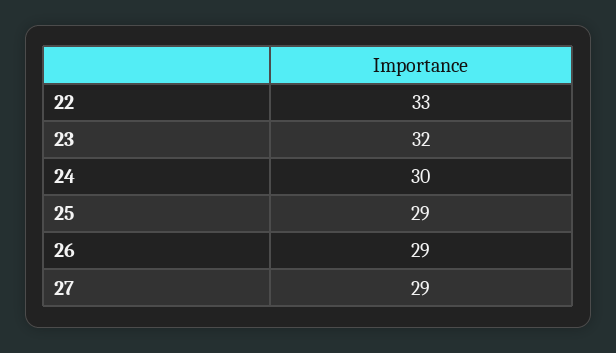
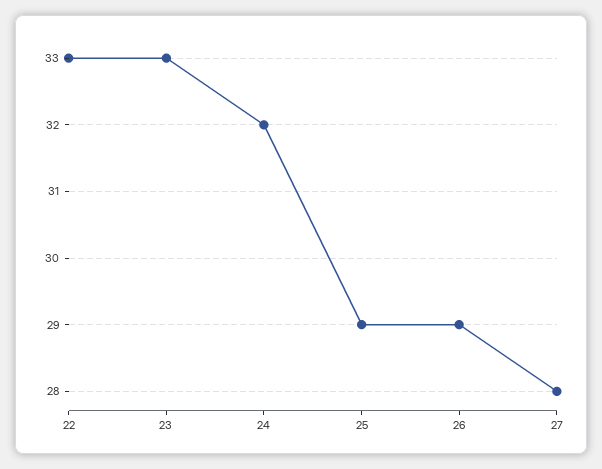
23: 32 -> 33
24: 30 -> 32
27: 29 -> 28

